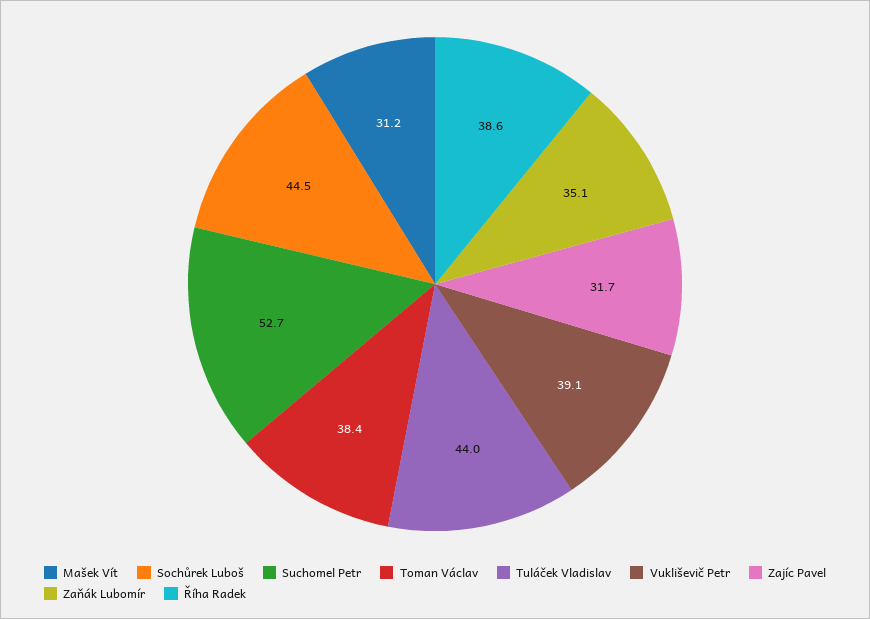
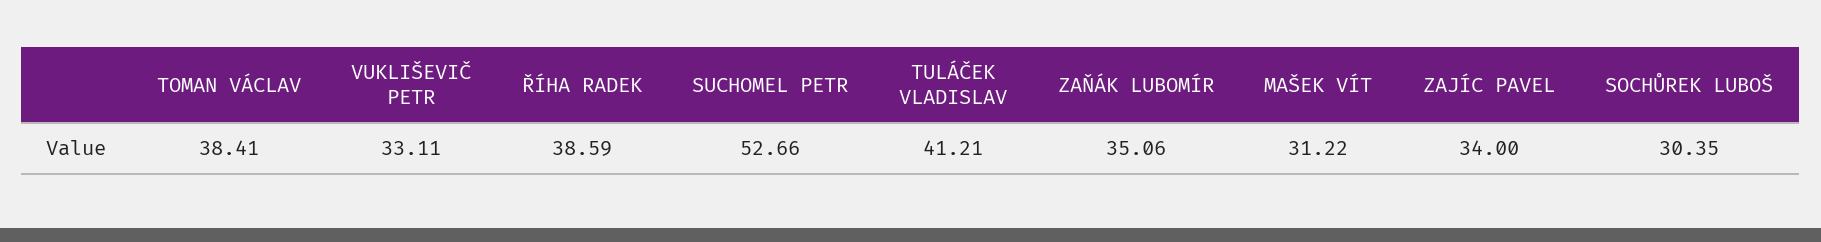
Sochůrek Luboš: 44.5 -> 30.35
Tuláček Vladislav: 44 -> 41.21
Vukliševič Petr: 39.1 -> 33.11
Zajíc Pavel: 31.7 -> 34

